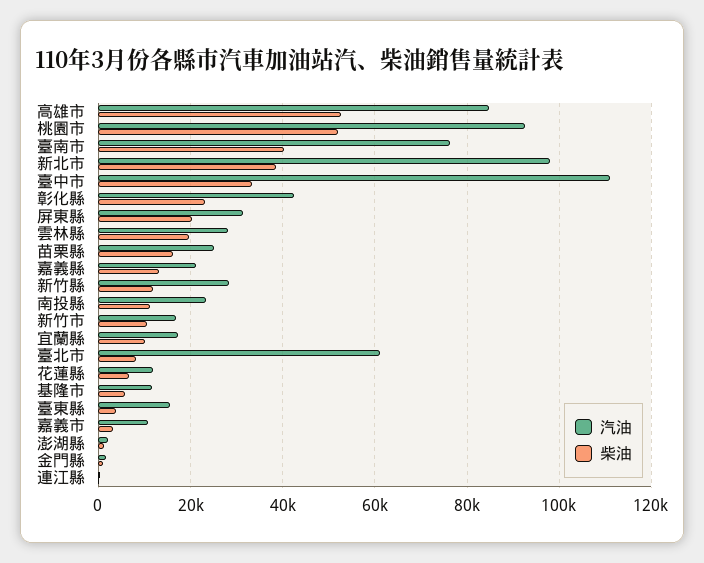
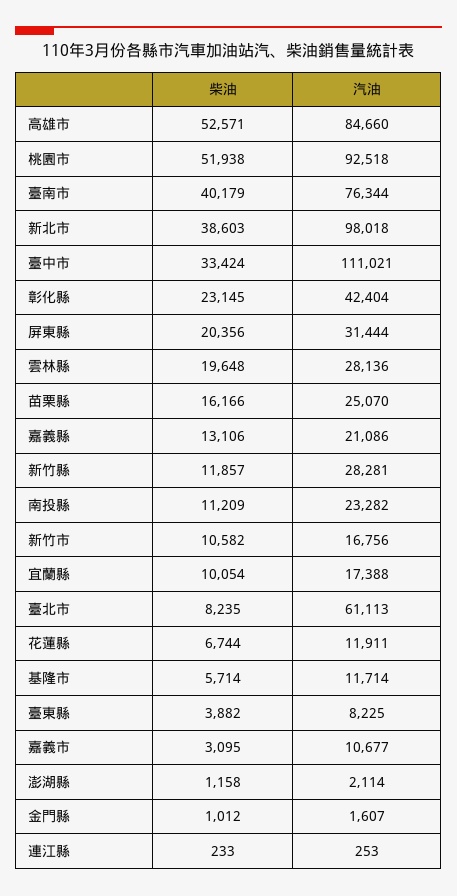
汽油, 臺東縣: 16000 -> 8225

